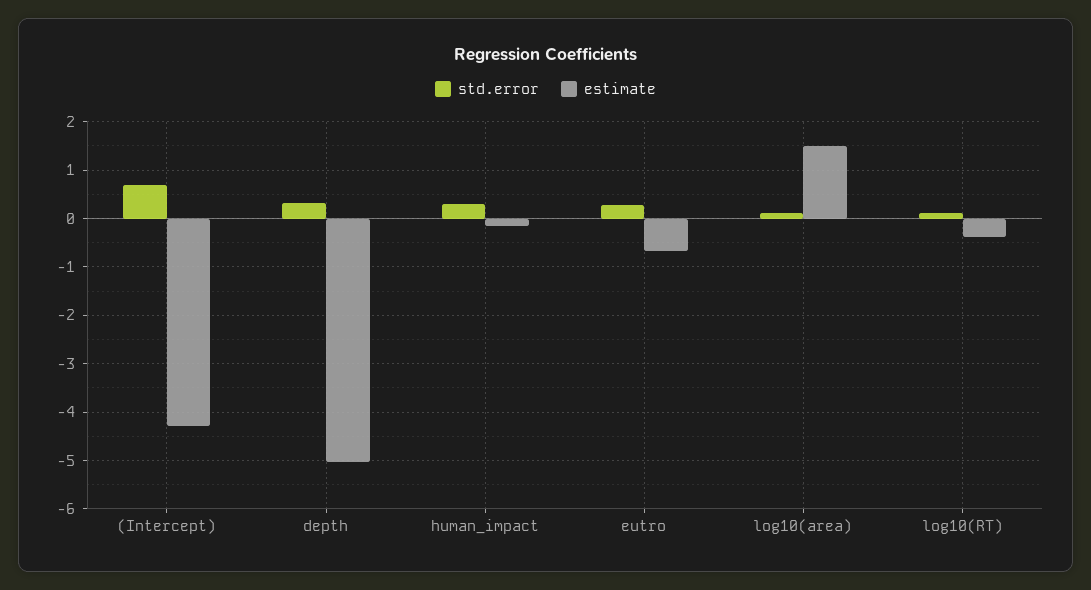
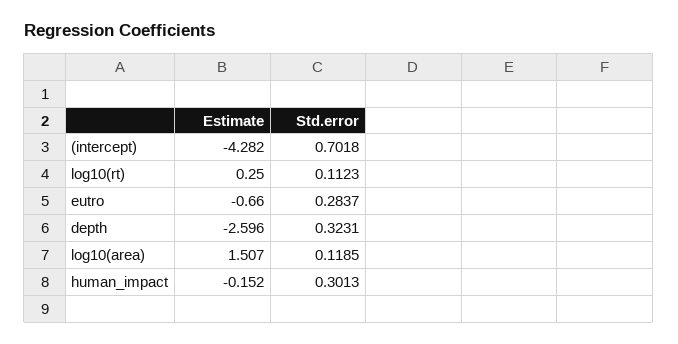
estimate, depth: -5 -> -2.596
estimate, log10(RT): -0.4 -> 0.25

